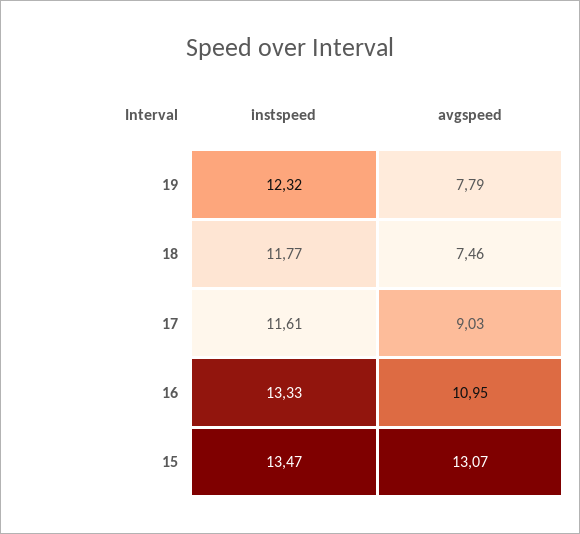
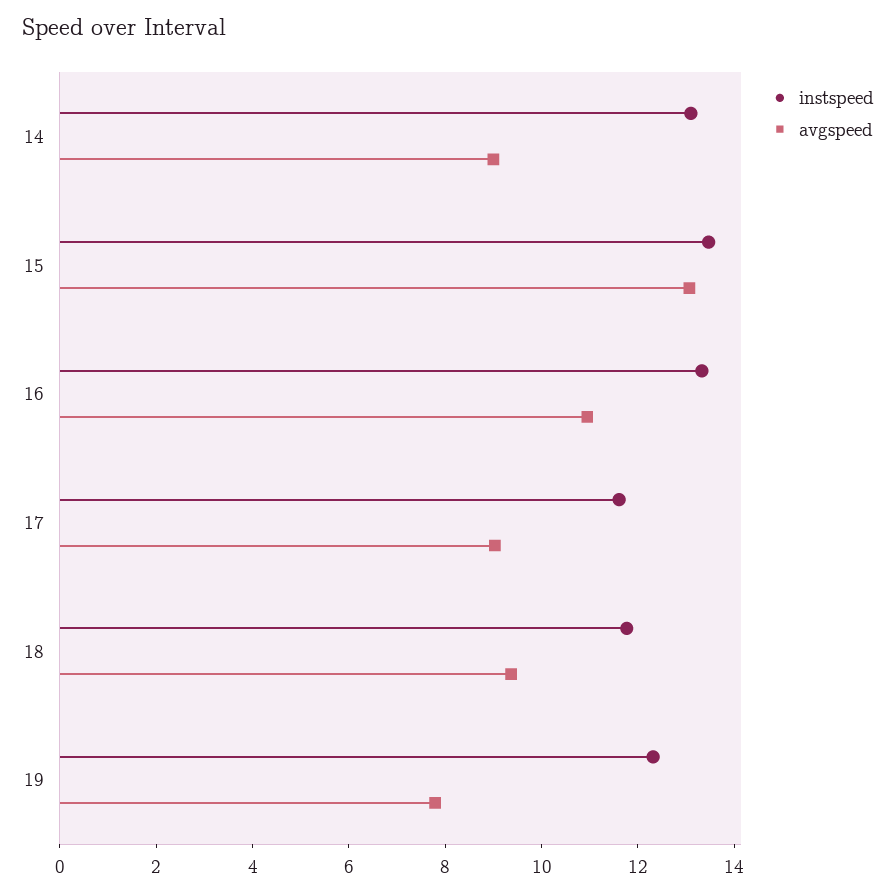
avgspeed, 18: 7.46 -> 9.5
instspeed, 14: none -> 13
avgspeed, 14: none -> 9

